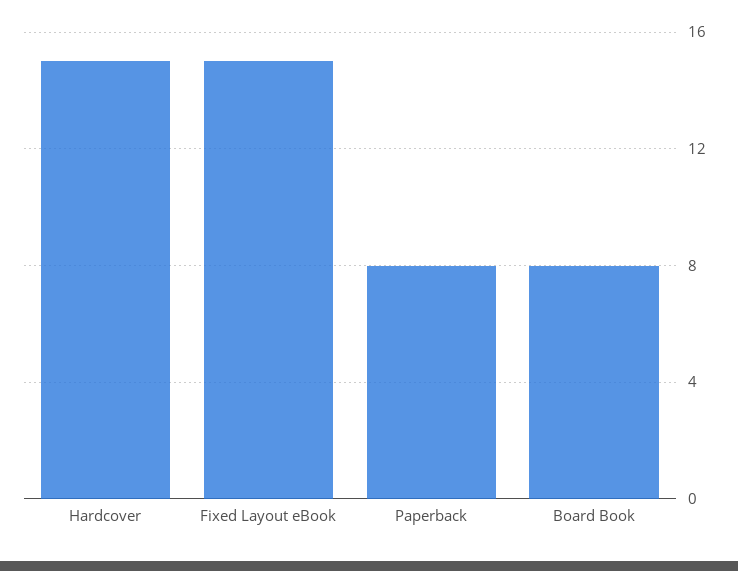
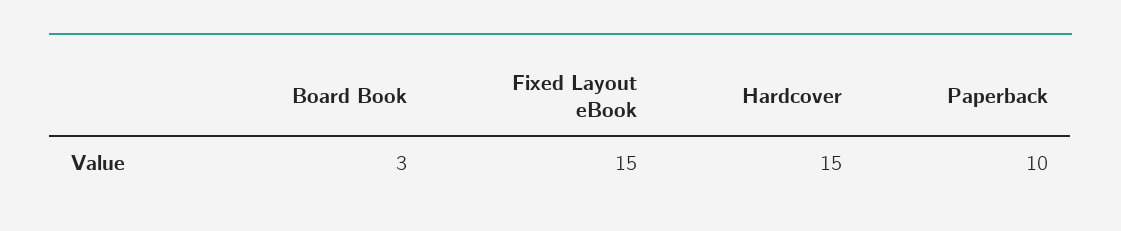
Paperback: 8 -> 10
Board Book: 8 -> 3

